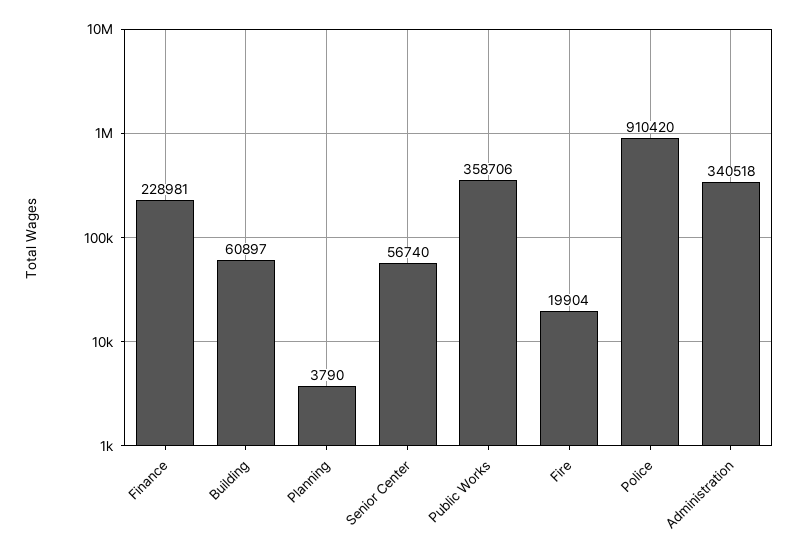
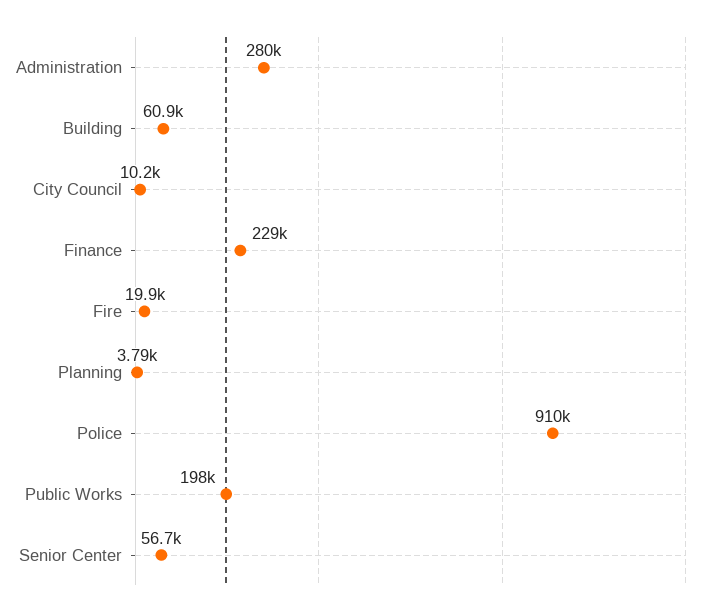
Public Works: 358706 -> 198000
Administration: 340518 -> 280000
City Council: none -> 10200

